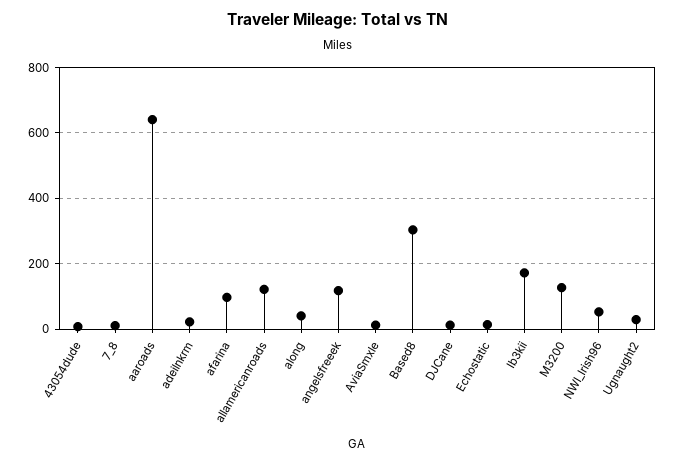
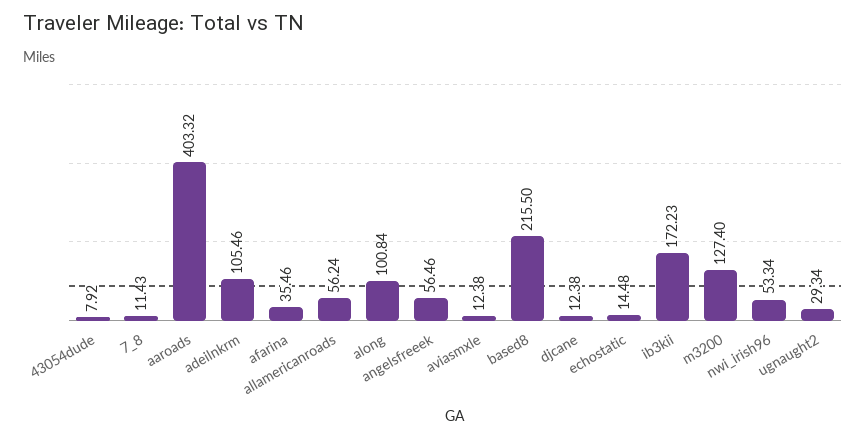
aaroads: 640 -> 403.32
adeilnkrm: 20 -> 105.46
afarina: 100 -> 35.46
allamericanroads: 120 -> 56.24
along: 40 -> 100.84
angelsfreeek: 120 -> 56.46
Based8: 300 -> 215.5

